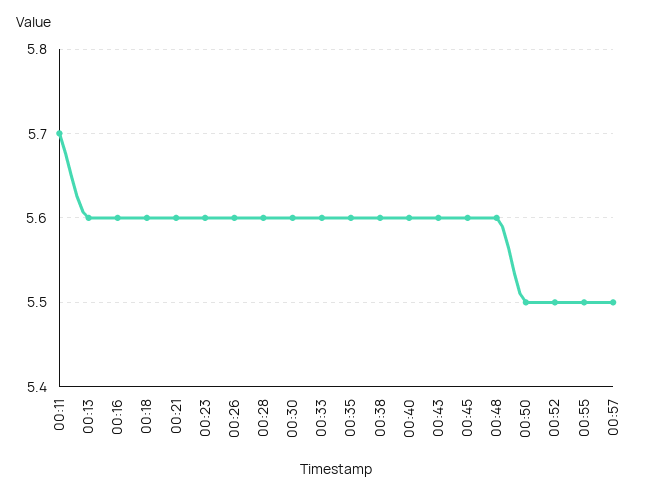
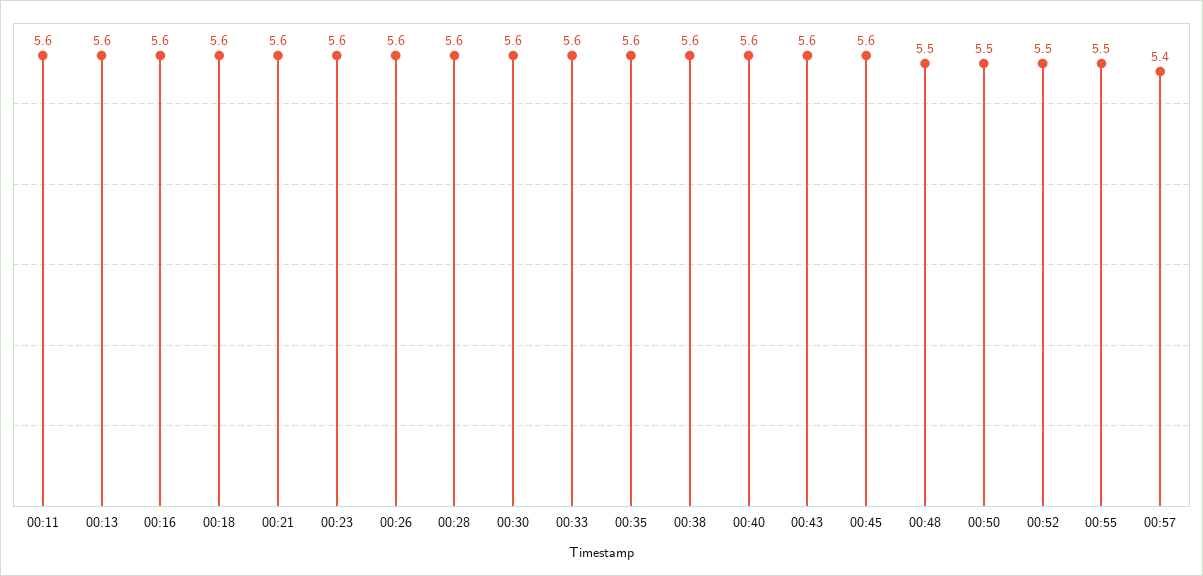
00:11: 5.7 -> 5.6
00:48: 5.6 -> 5.5
00:57: 5.5 -> 5.4

